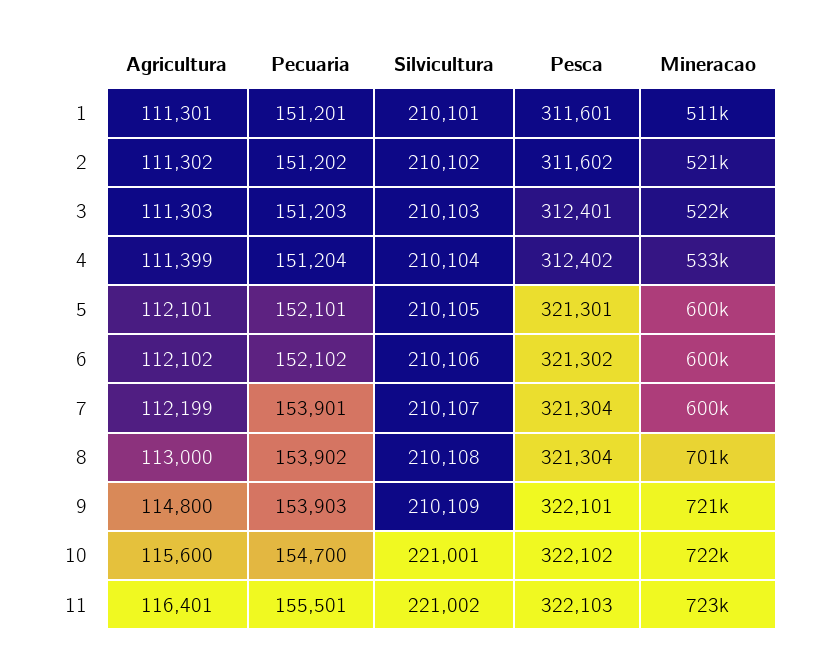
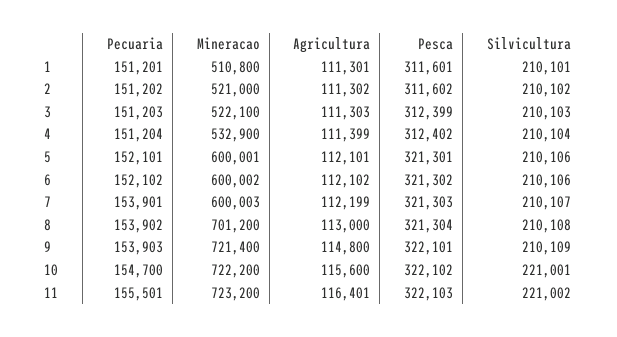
Pesca, 3: 312401 -> 312399
Silvicultura, 5: 210105 -> 210106
Pesca, 7: 321304 -> 321303

